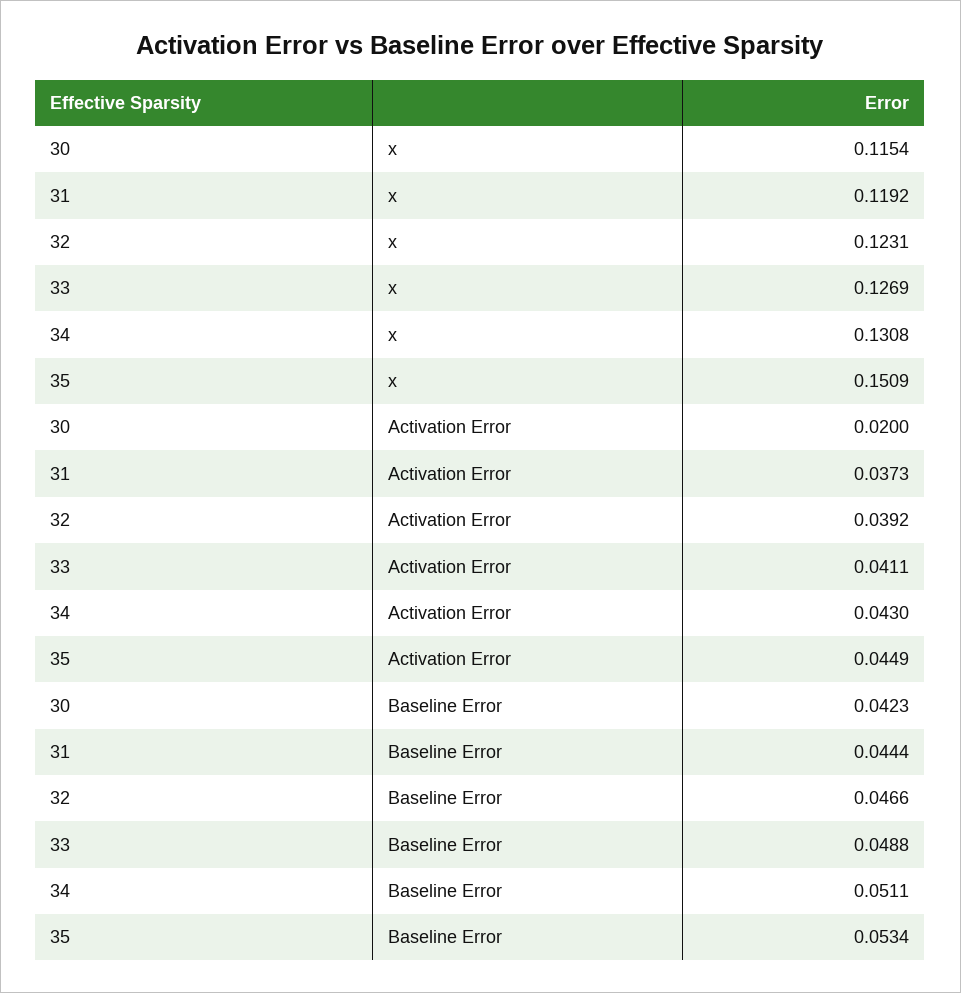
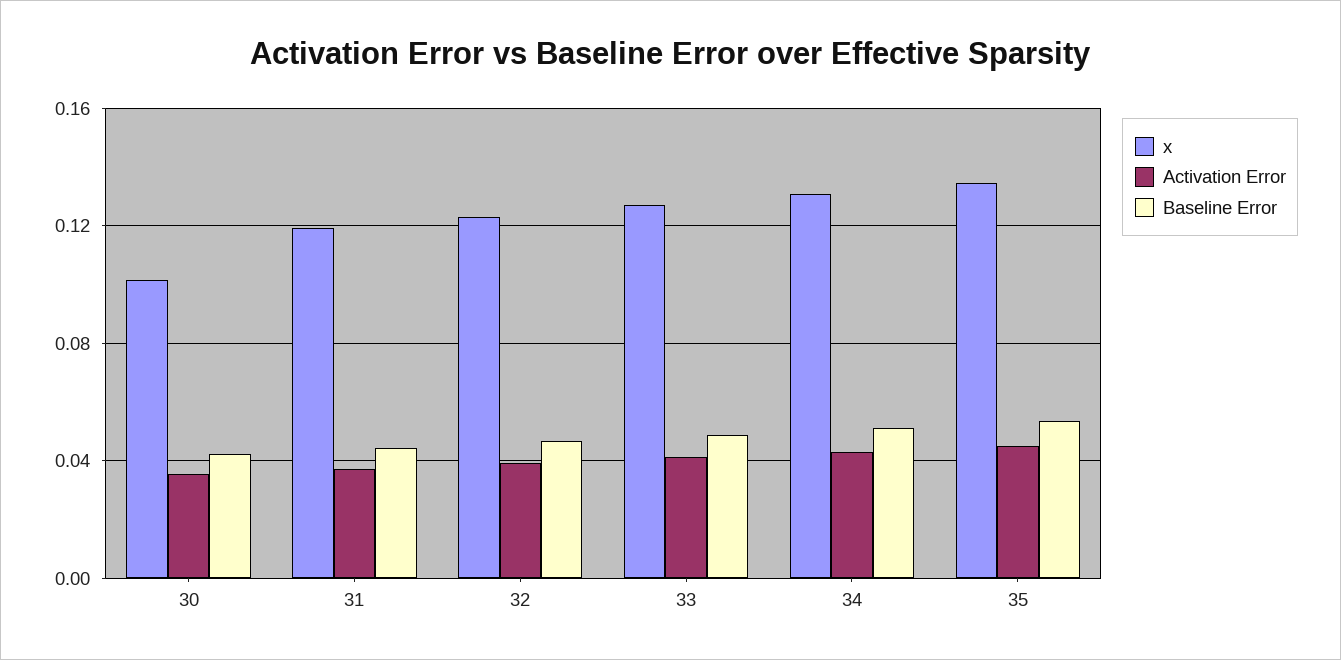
x, 30: 0.1154 -> 0.1
x, 35: 0.1509 -> 0.135
Activation Error, 30: 0.02 -> 0.035

